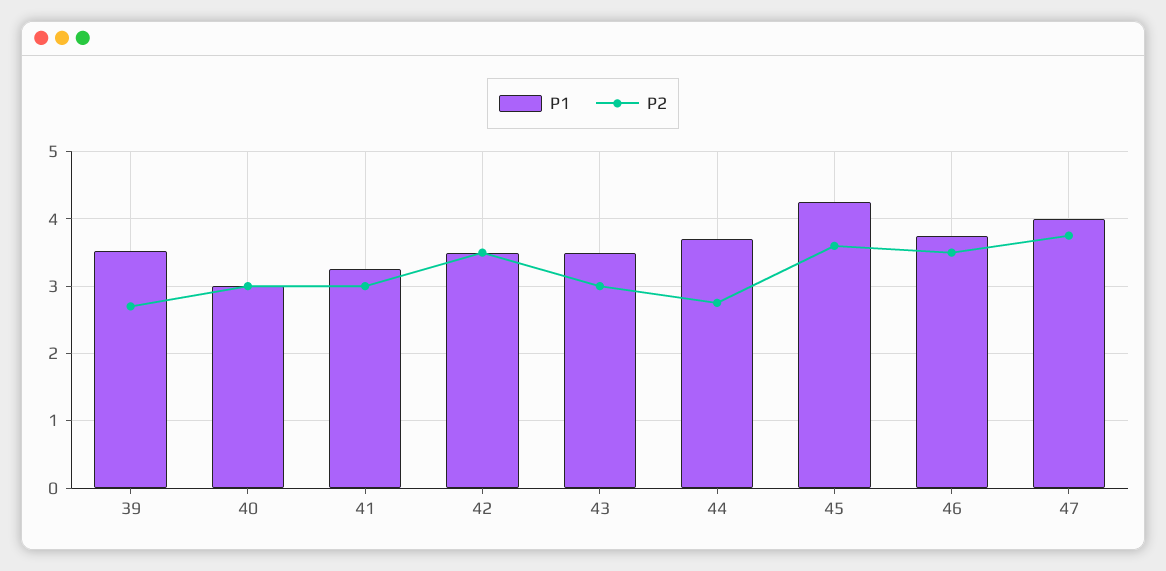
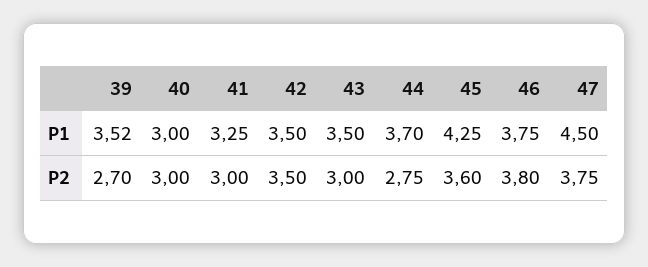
P2, 46: 3.5 -> 3.8
P1, 47: 4 -> 4.5

